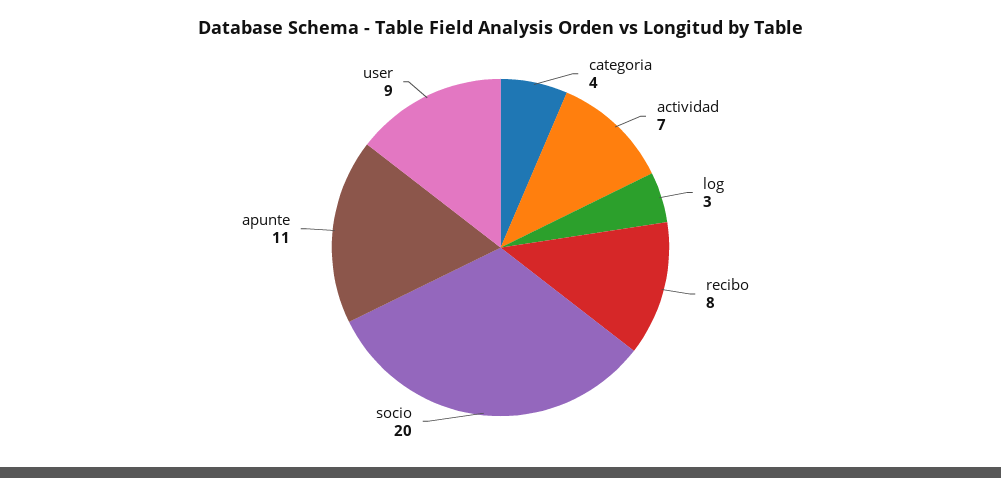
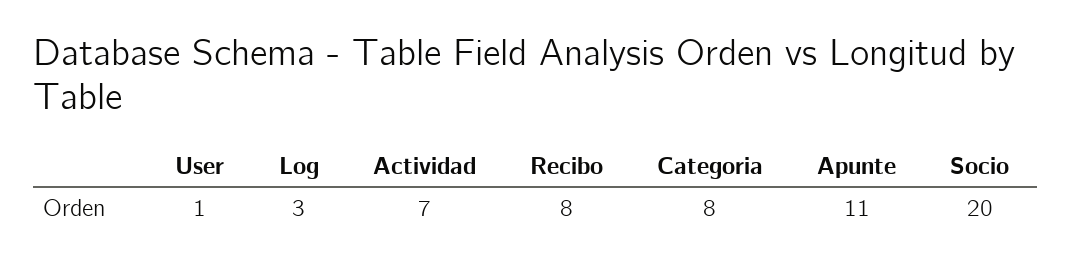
categoria: 4 -> 8
user: 9 -> 1

